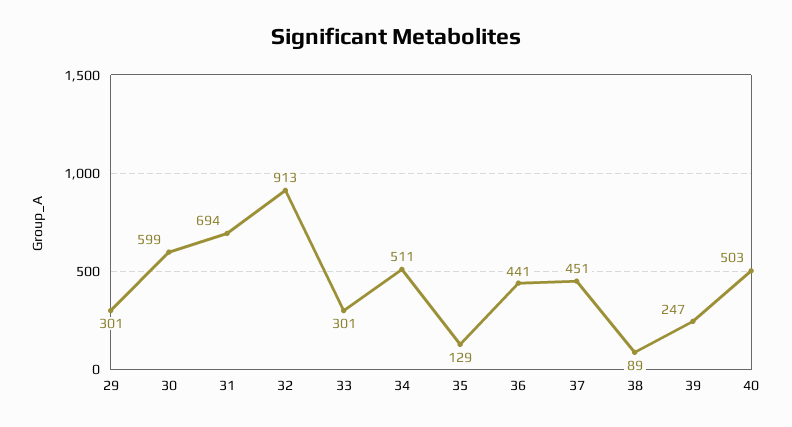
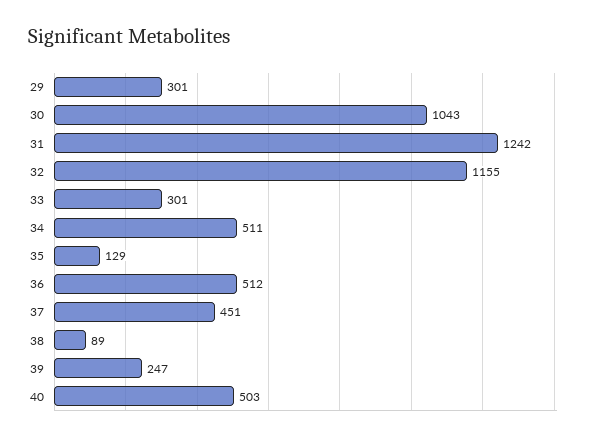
30: 599 -> 1043
31: 694 -> 1242
32: 913 -> 1155
36: 441 -> 512

